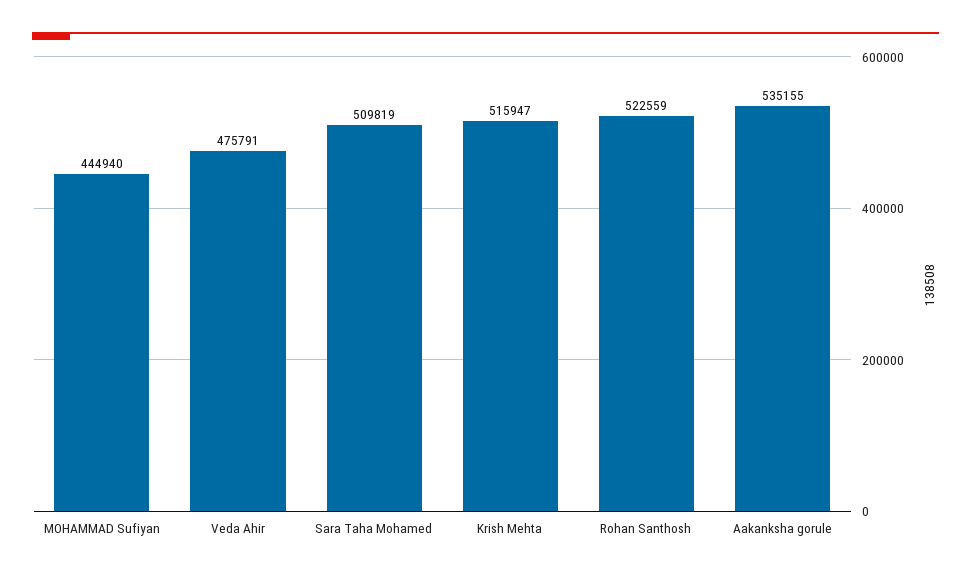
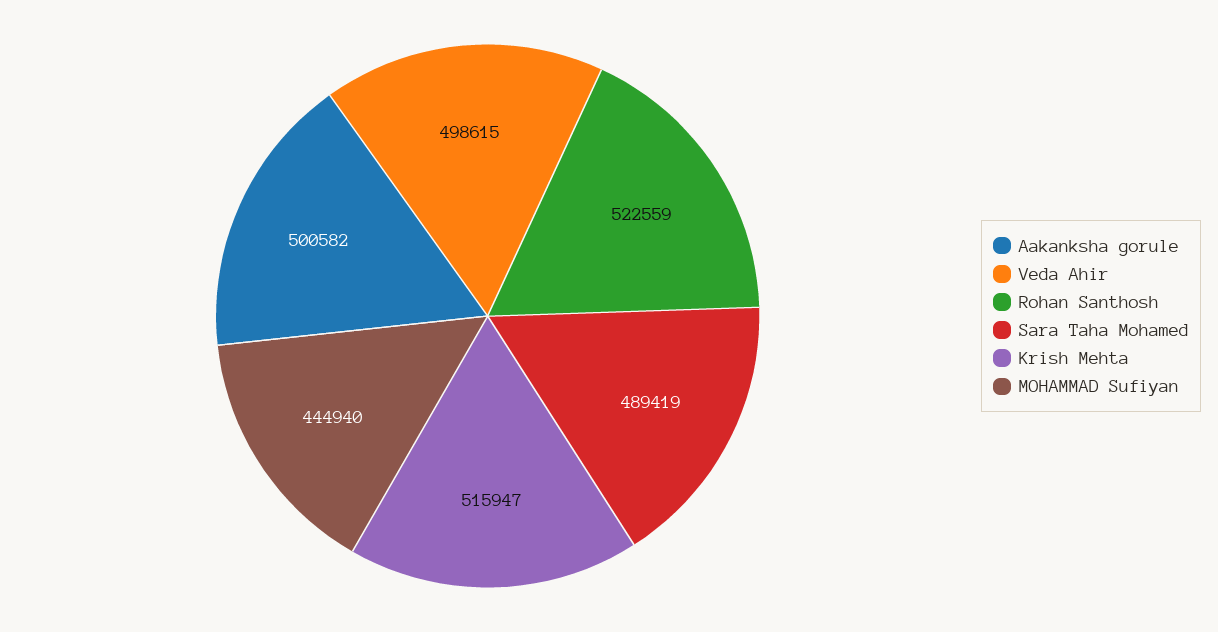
Veda Ahir: 475791 -> 498615
Sara Taha Mohamed: 509819 -> 489419
Aakanksha gorule: 535155 -> 500582

